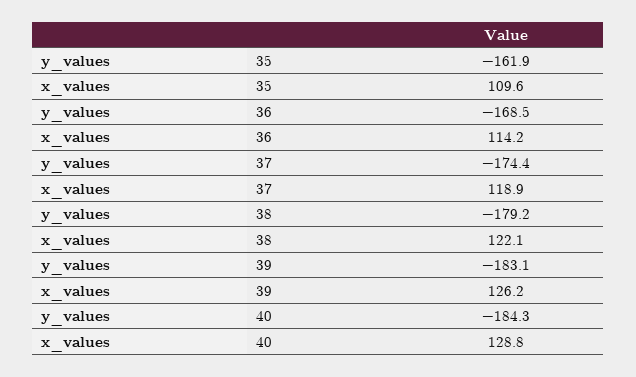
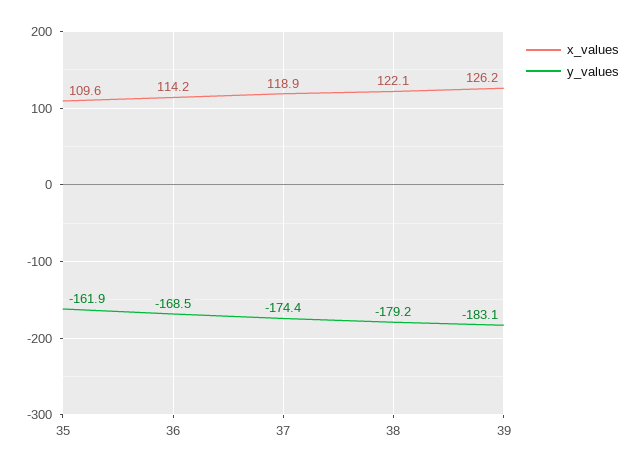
y_values, 40: -184.3 -> none
x_values, 40: 128.8 -> none

